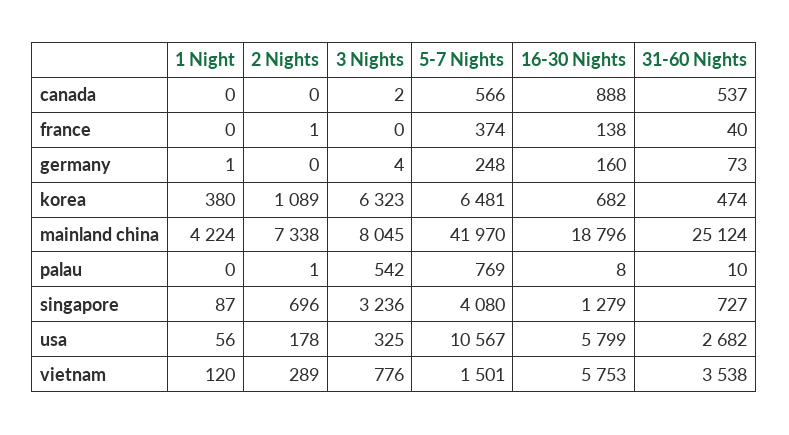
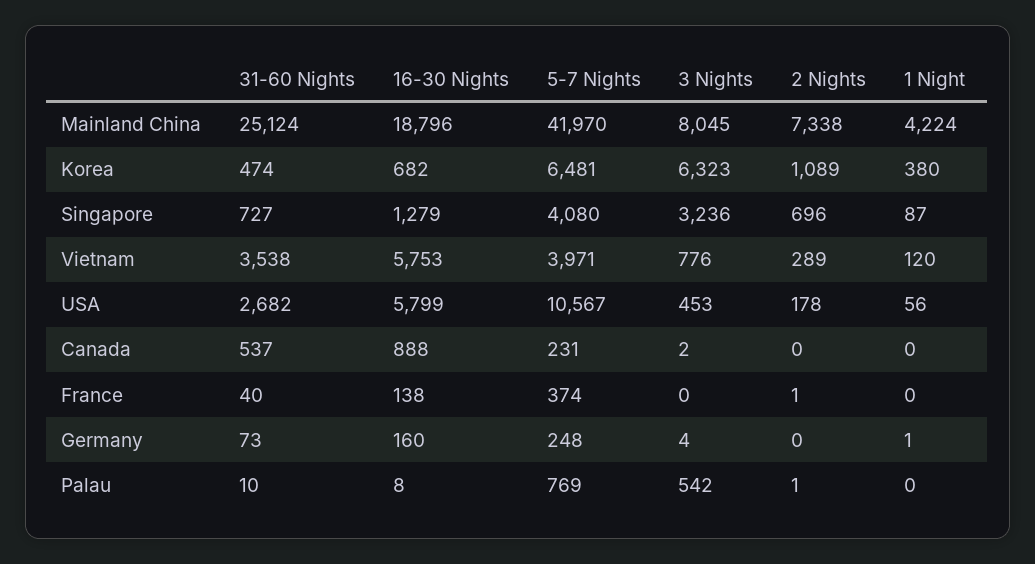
5-7 Nights, canada: 566 -> 231
3 Nights, usa: 325 -> 453
5-7 Nights, vietnam: 1501 -> 3971

